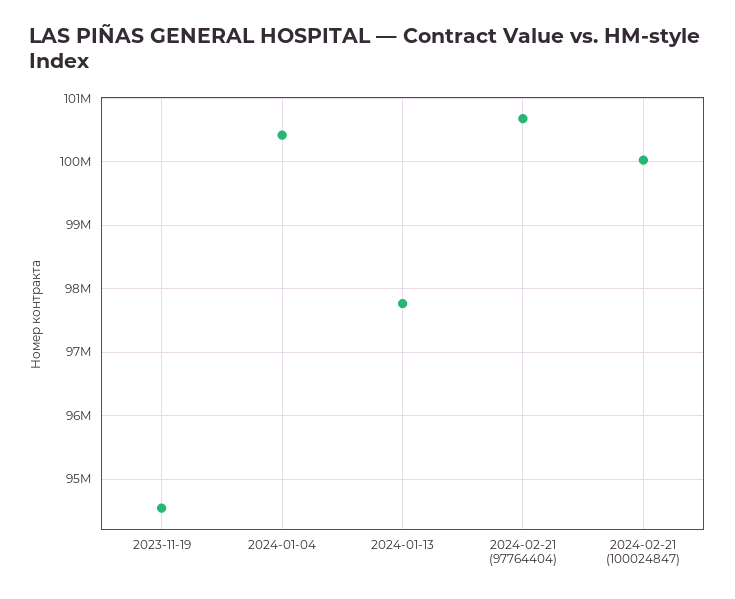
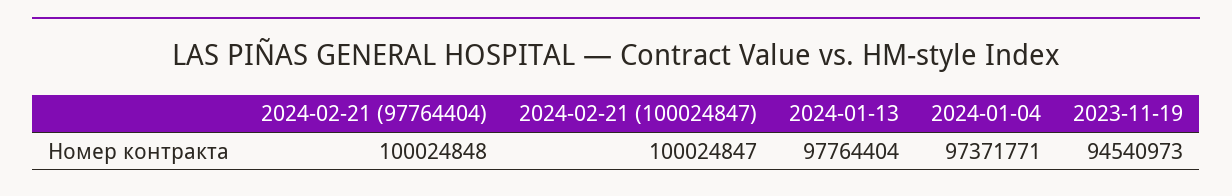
2024-01-04: 100400000 -> 97371771
2024-02-21 (97764404): 100700000 -> 100024848

